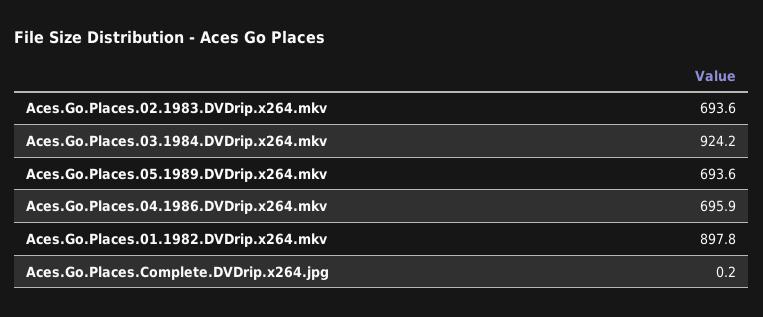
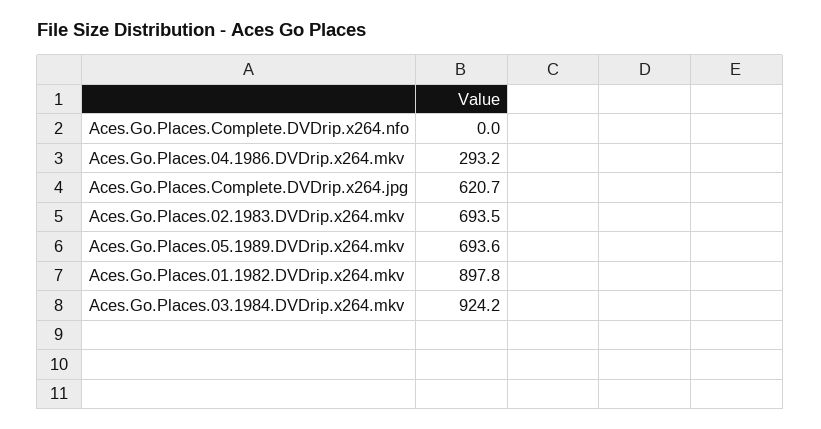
Aces.Go.Places.02.1983.DVDrip.x264.mkv: 693.6 -> 693.5
Aces.Go.Places.04.1986.DVDrip.x264.mkv: 695.9 -> 293.2
Aces.Go.Places.Complete.DVDrip.x264.jpg: 0.2 -> 620.7
Aces.Go.Places.Complete.DVDrip.x264.nfo: none -> 0

